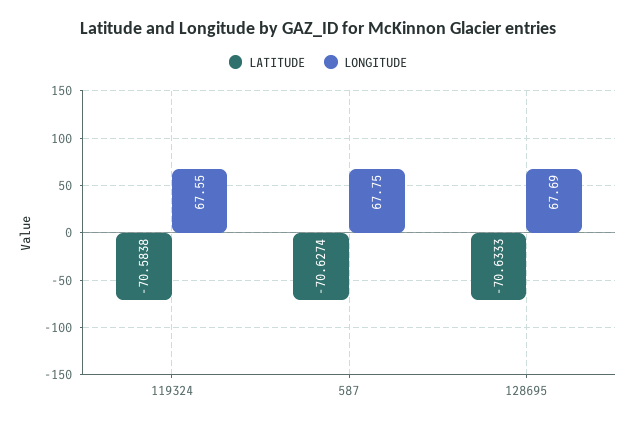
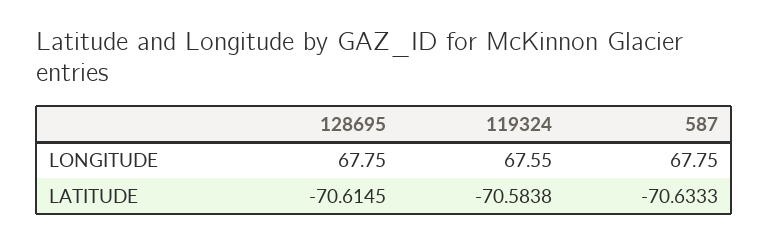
LATITUDE, 587: -70.6274 -> -70.6333
LATITUDE, 128695: -70.6333 -> -70.6145
LONGITUDE, 128695: 67.69 -> 67.75

